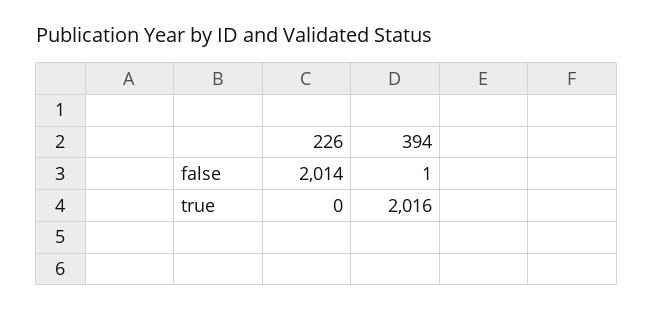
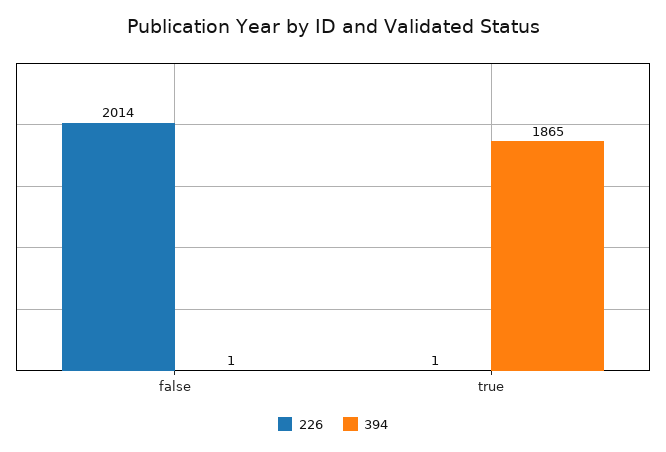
226, true: 0 -> 1
394, true: 2016 -> 1865

